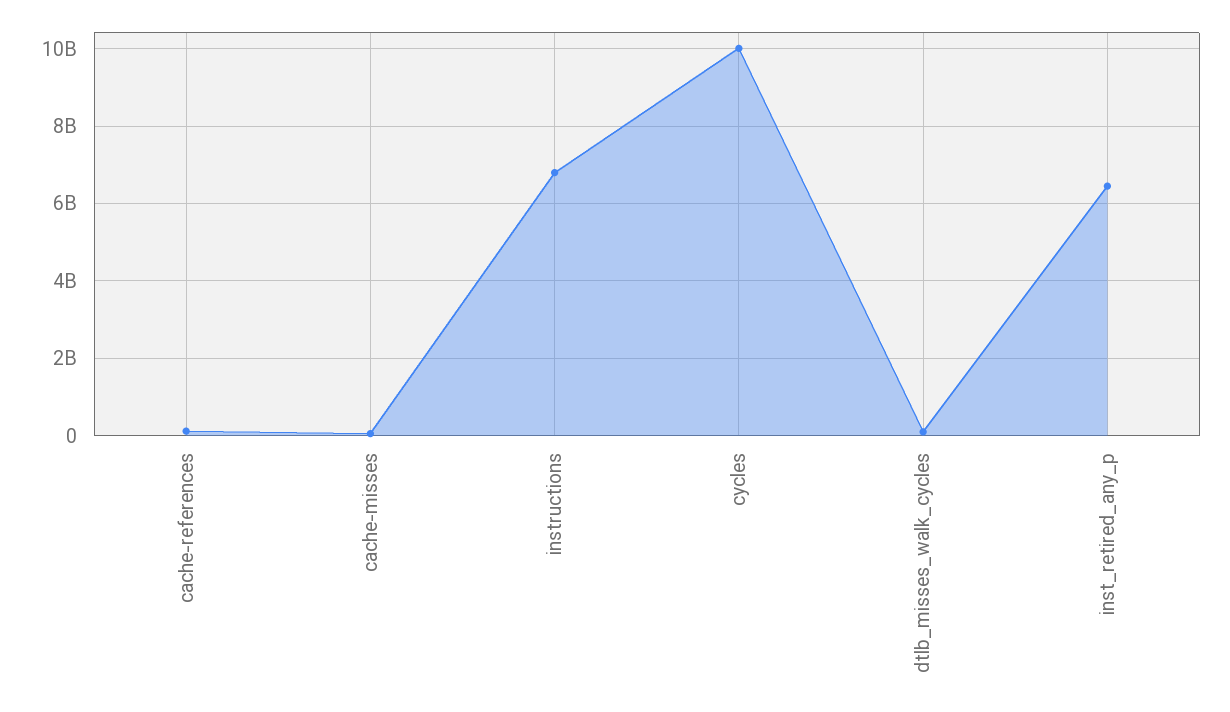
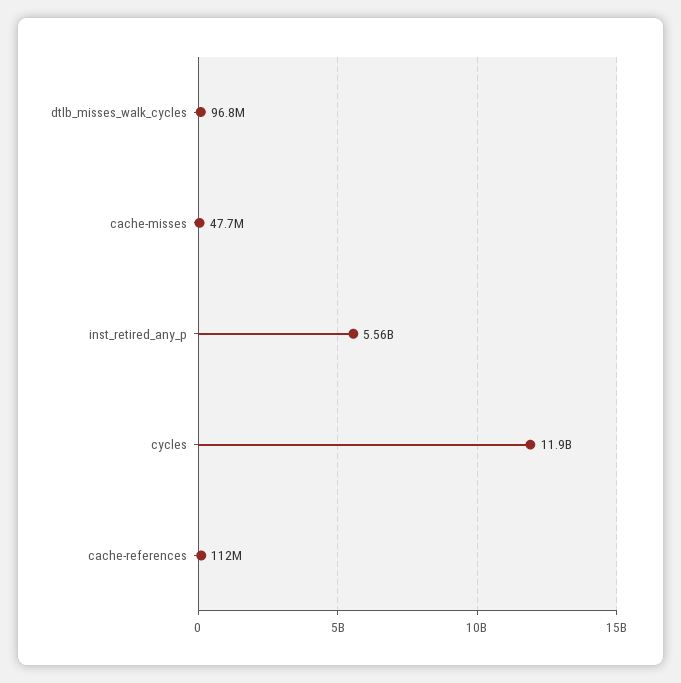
instructions: 6800000000 -> none
cycles: 10000000000 -> 11900000000
inst_retired_any_p: 6400000000 -> 5560000000

